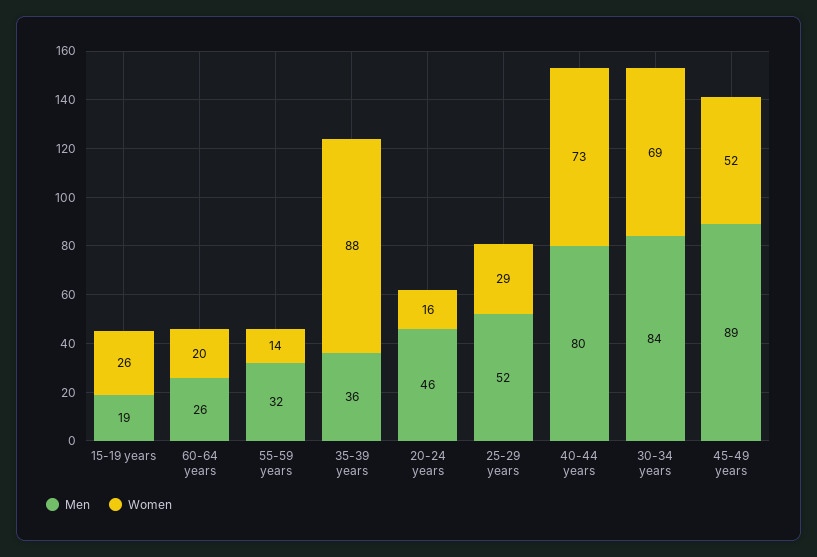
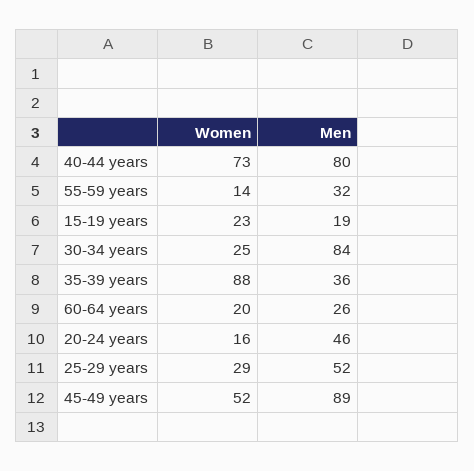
Women, 15-19 years: 26 -> 23
Women, 30-34 years: 69 -> 25

